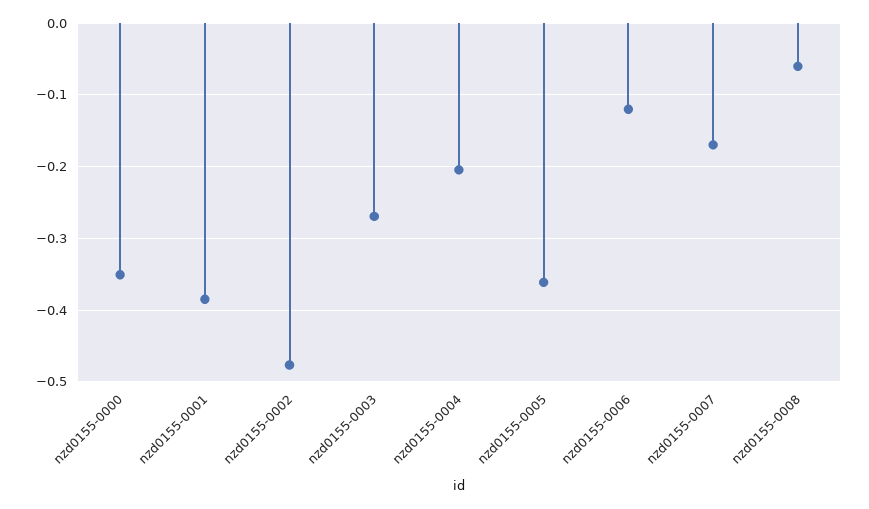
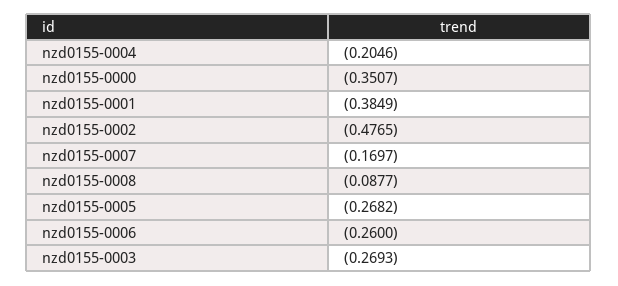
nzd0155-0005: -0.36 -> -0.2682
nzd0155-0006: -0.12 -> -0.26
nzd0155-0008: -0.06 -> -0.0877

